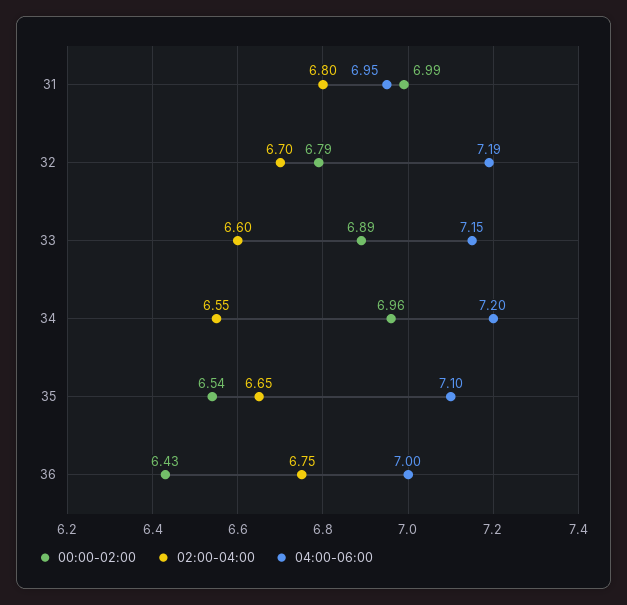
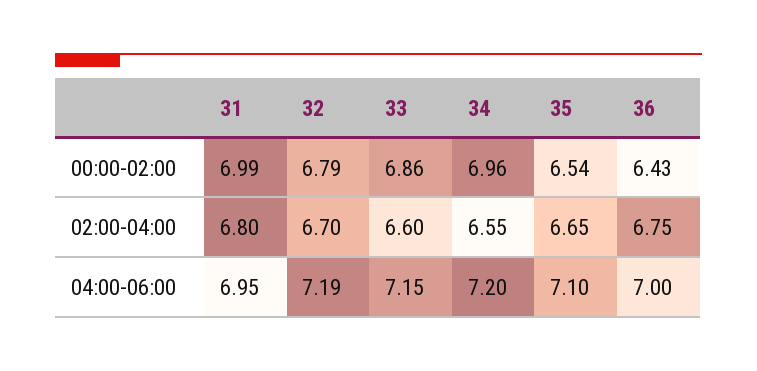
00:00-02:00, 33: 6.89 -> 6.86

